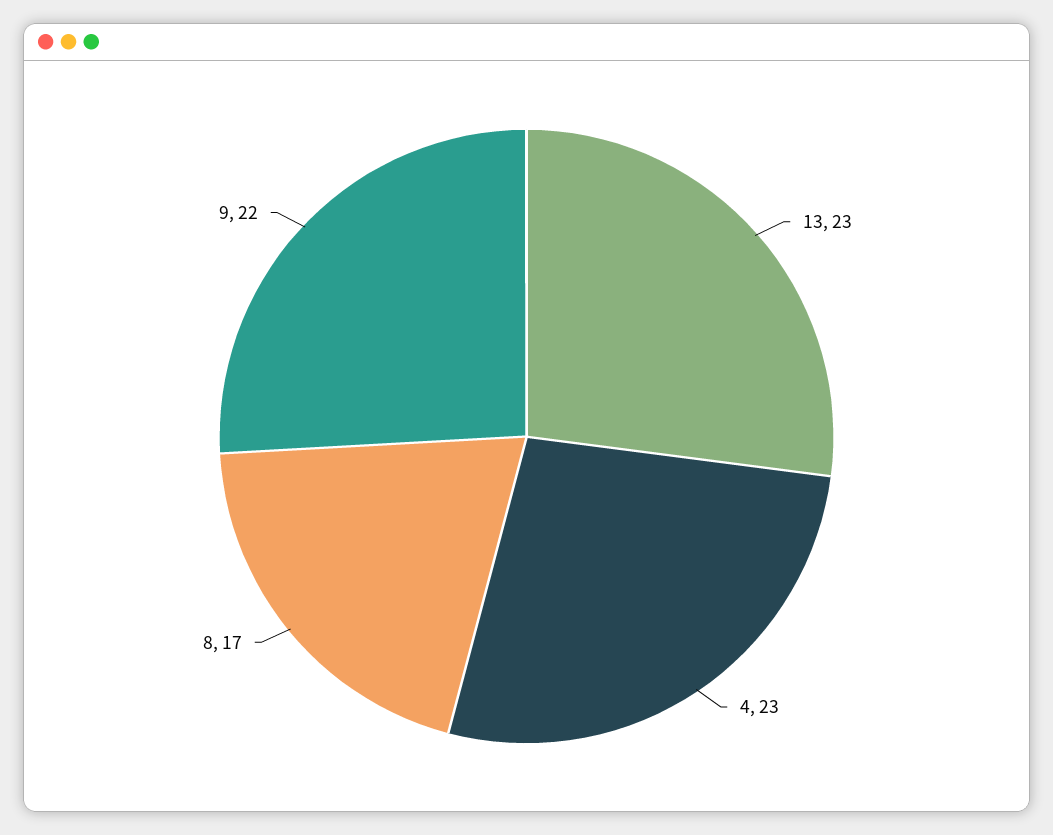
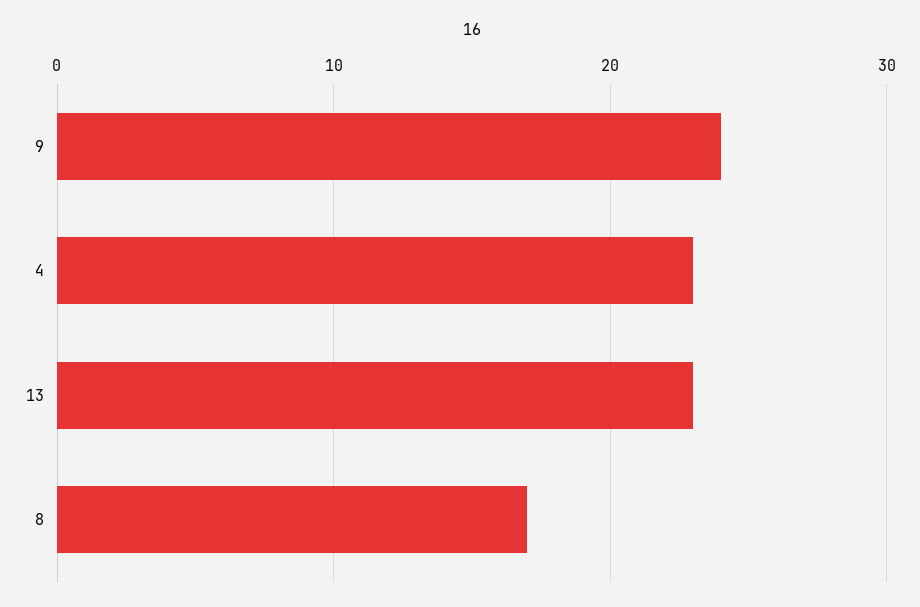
9: 22 -> 24

